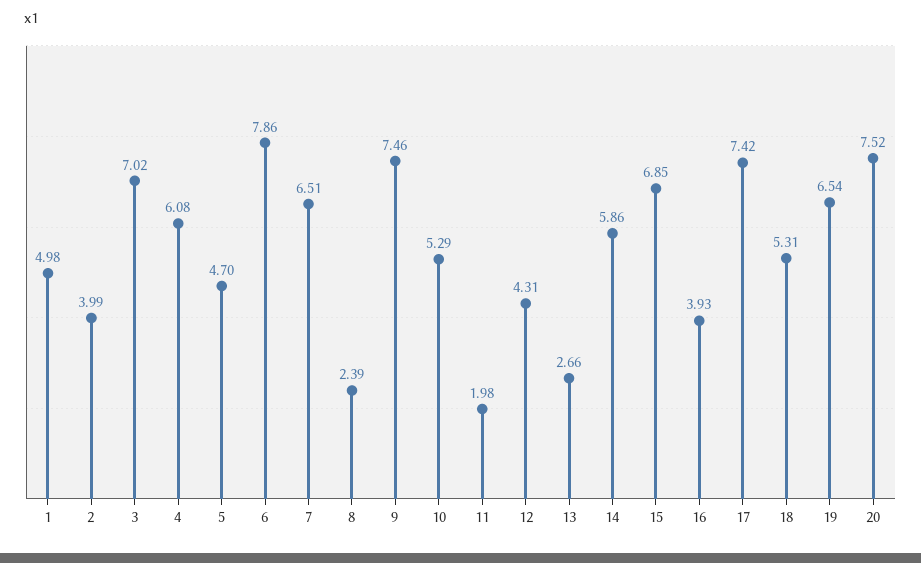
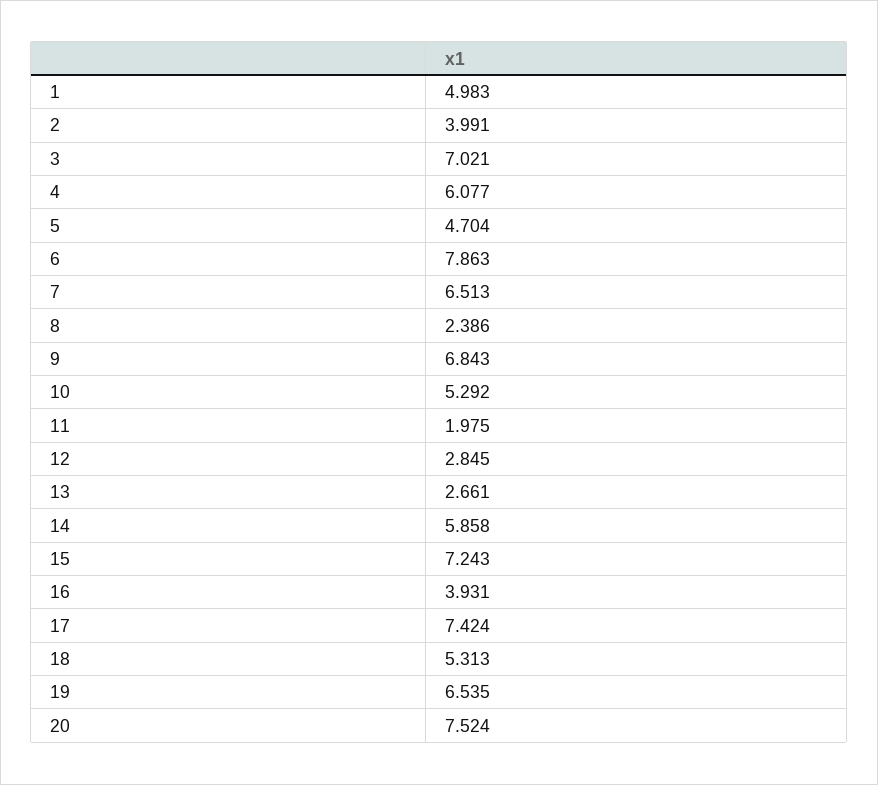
9: 7.46 -> 6.843
12: 4.31 -> 2.845
15: 6.85 -> 7.243

